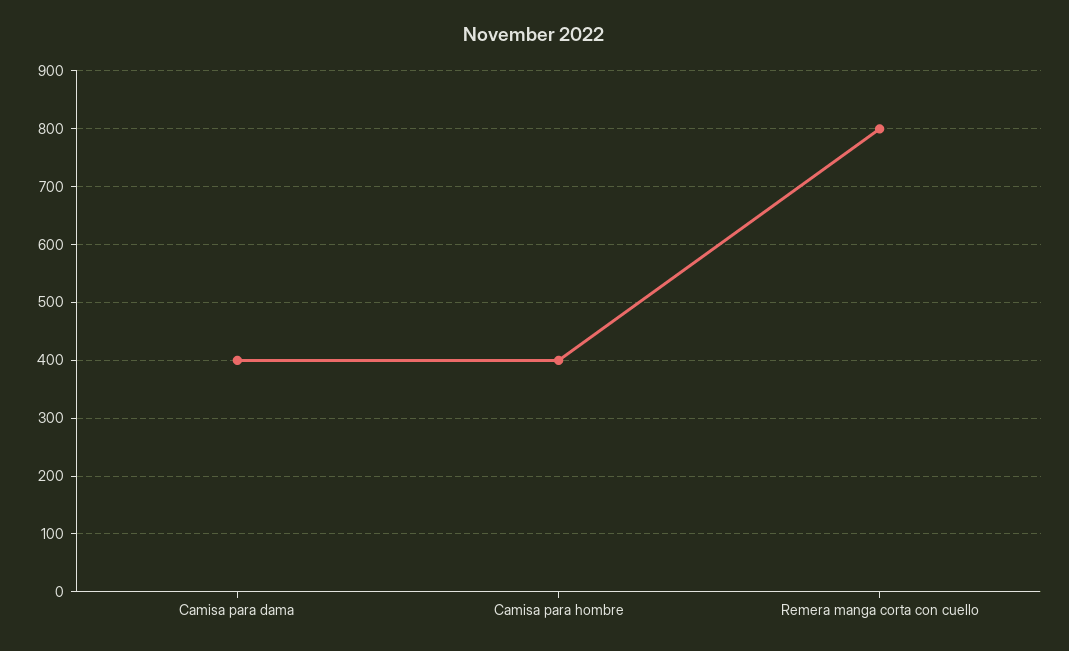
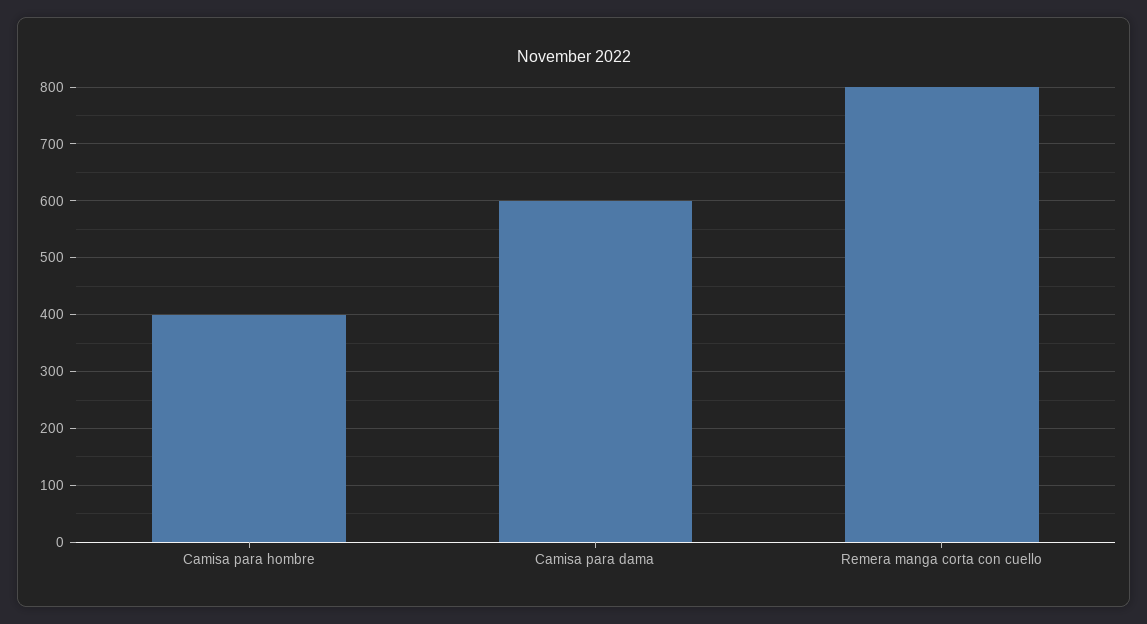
Camisa para dama: 400 -> 600

